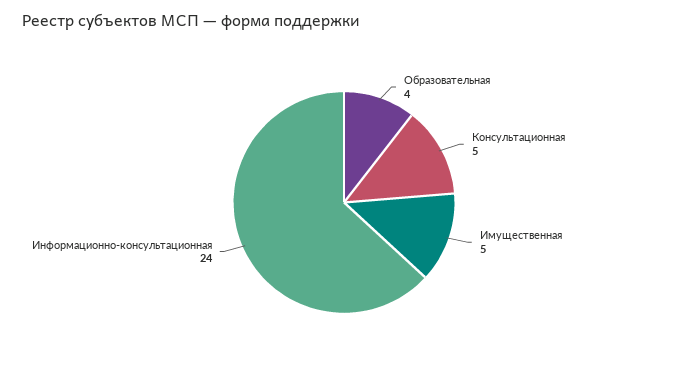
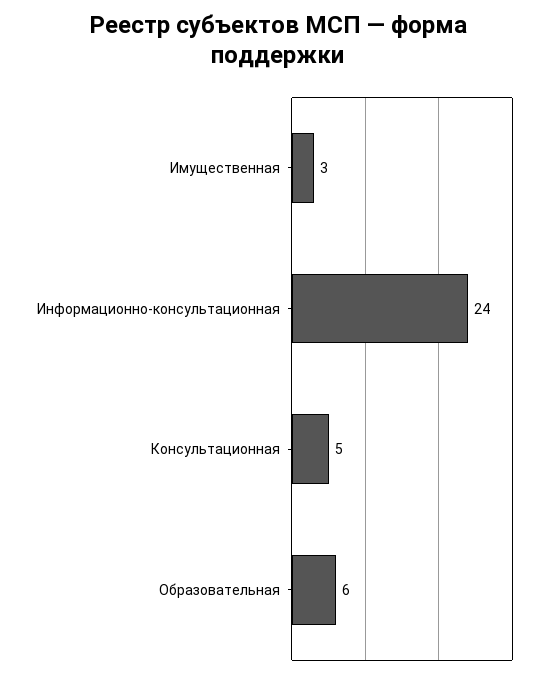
Образовательная: 4 -> 6
Имущественная: 5 -> 3

